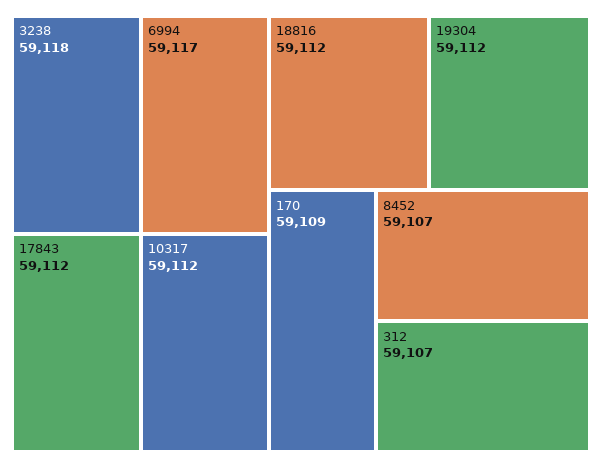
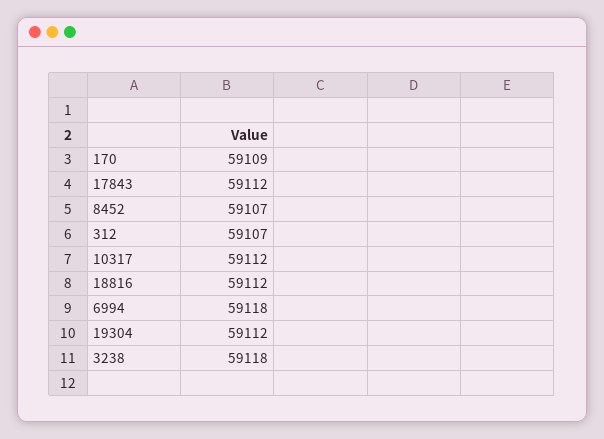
6994: 59117 -> 59118

